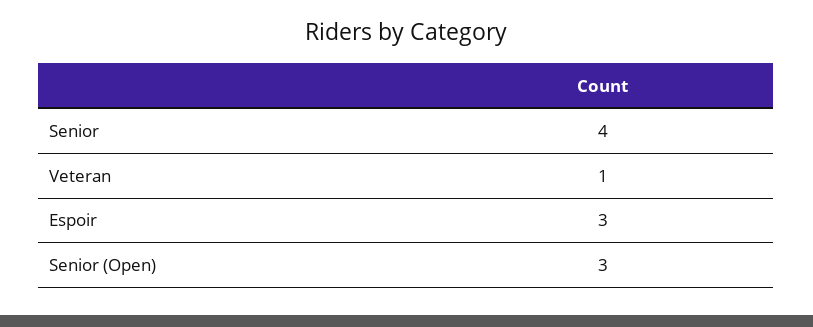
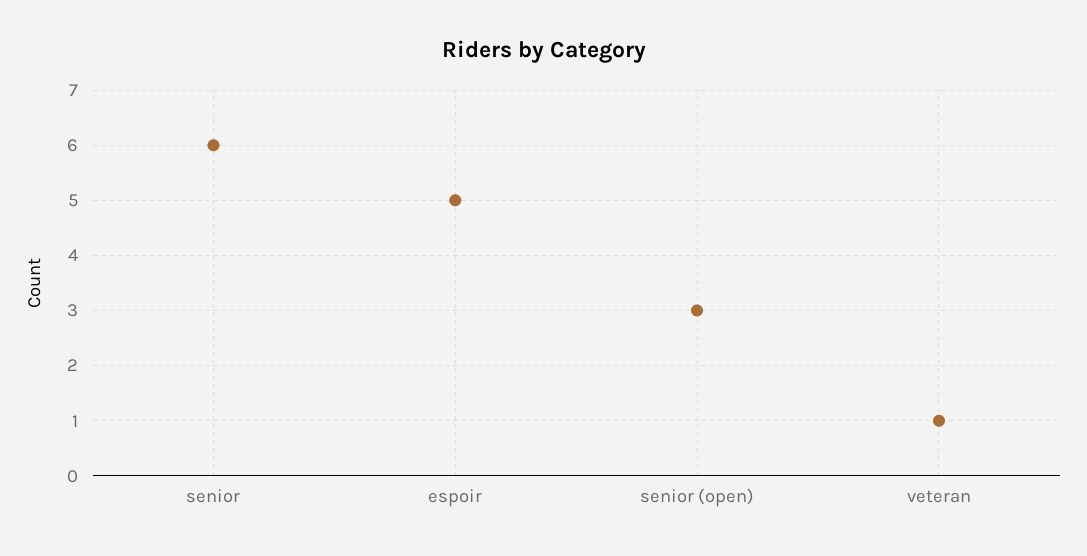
Senior: 4 -> 6
Espoir: 3 -> 5

